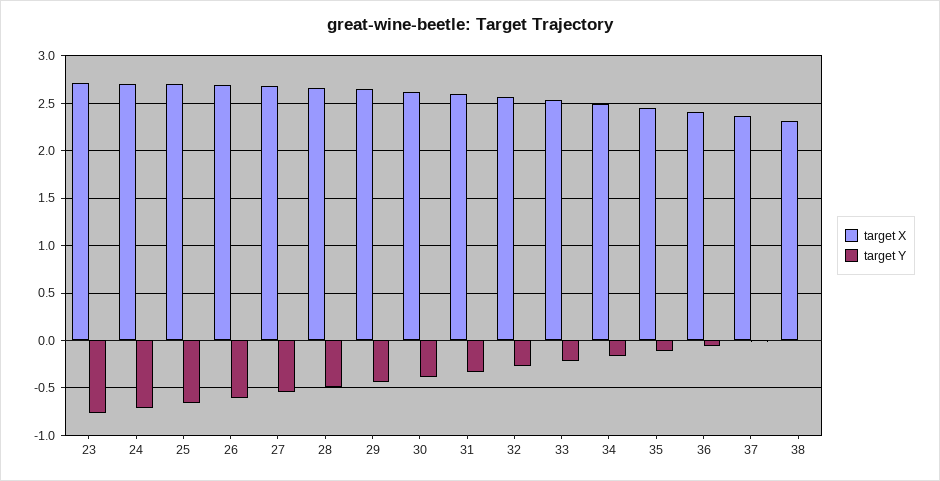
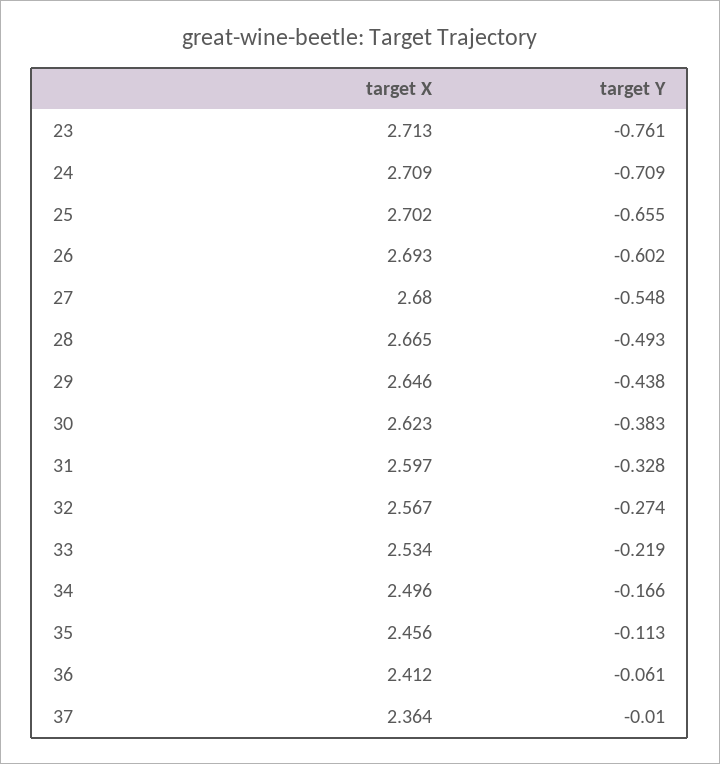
target X, 38: 2.3 -> none
target Y, 38: 0 -> none

